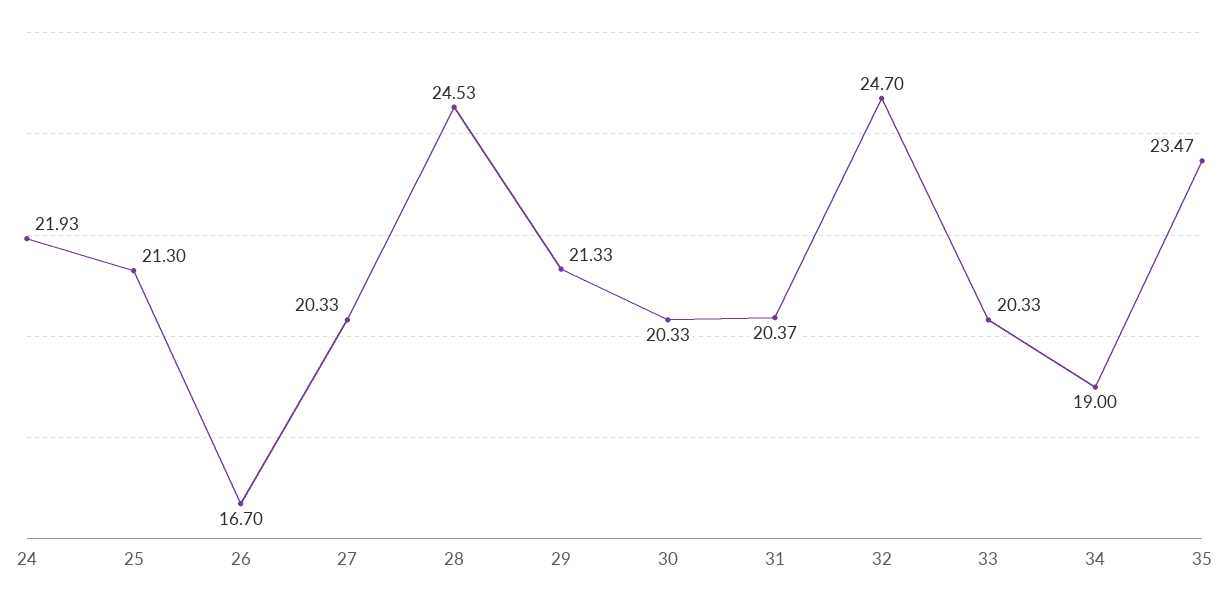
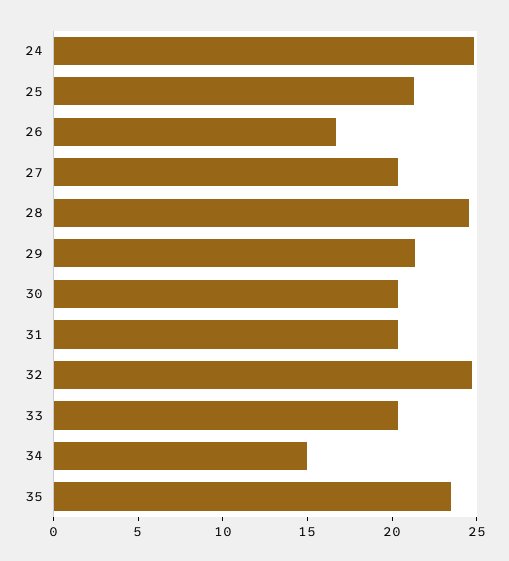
24: 21.93 -> 25
34: 19 -> 15

